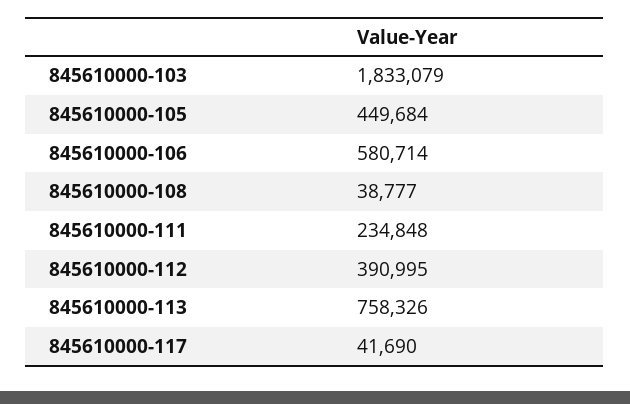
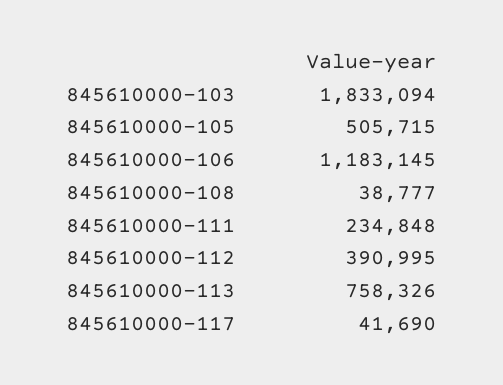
845610000-103: 1833079 -> 1833094
845610000-105: 449684 -> 505715
845610000-106: 580714 -> 1183145

